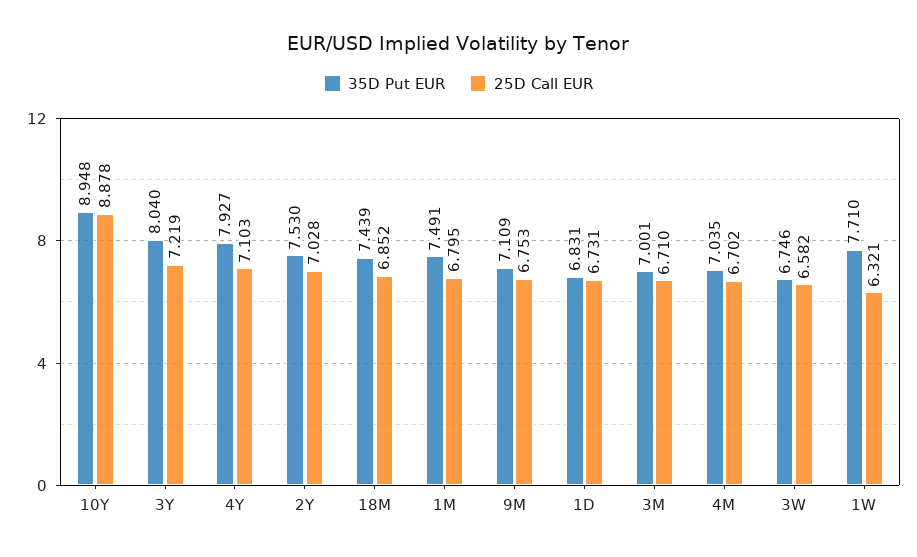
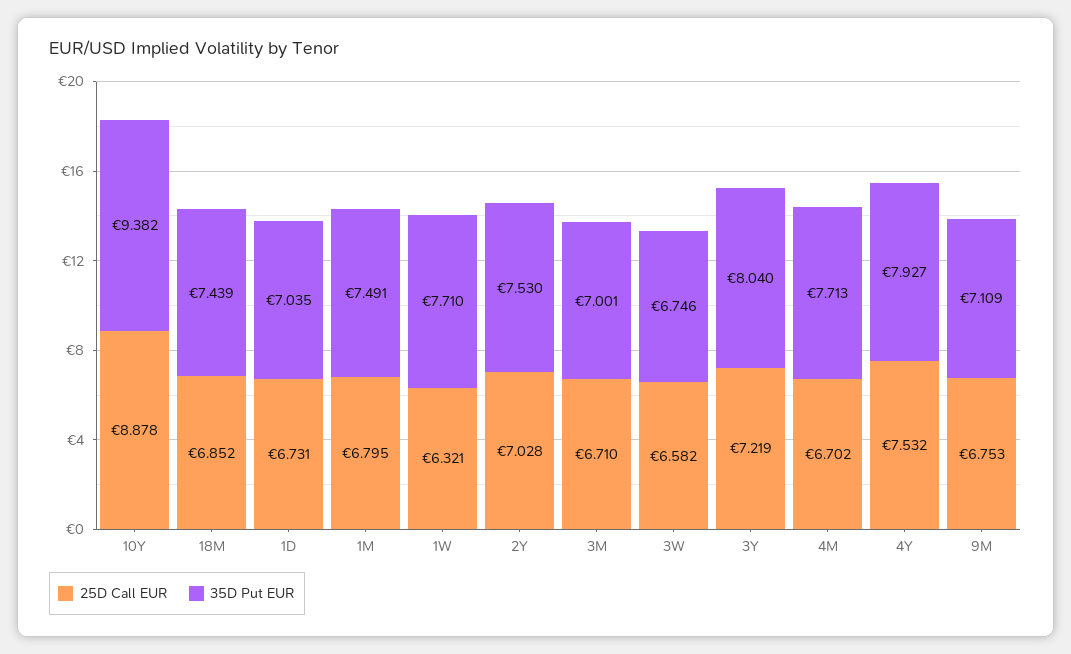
35D Put EUR, 10Y: 8.948 -> 9.382
25D Call EUR, 4Y: 7.103 -> 7.532
35D Put EUR, 1D: 6.831 -> 7.035
35D Put EUR, 4M: 7.035 -> 7.713

